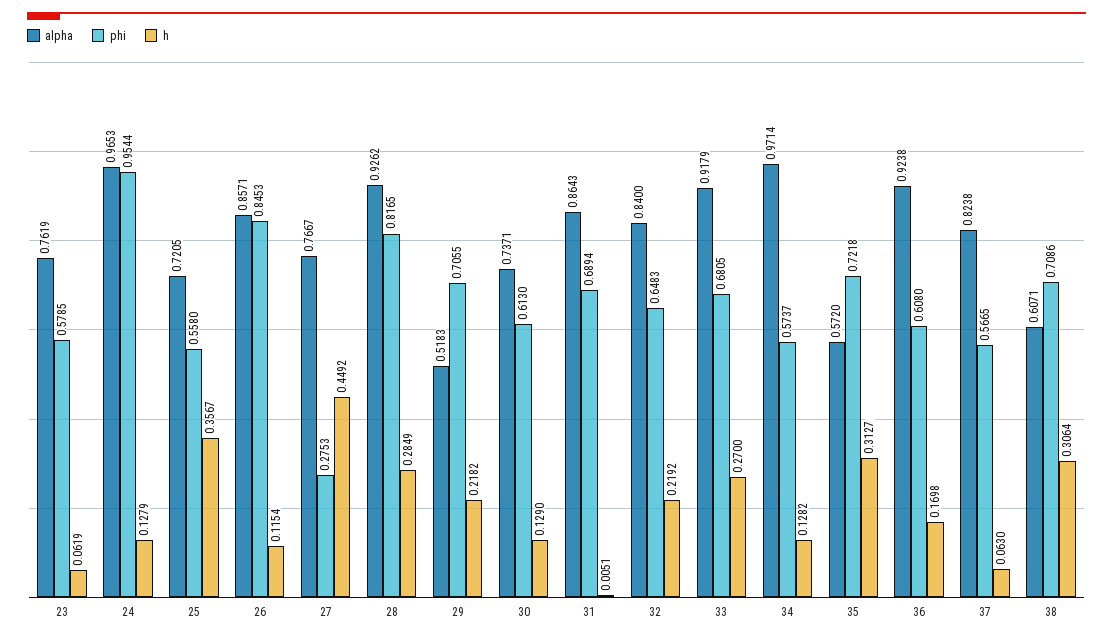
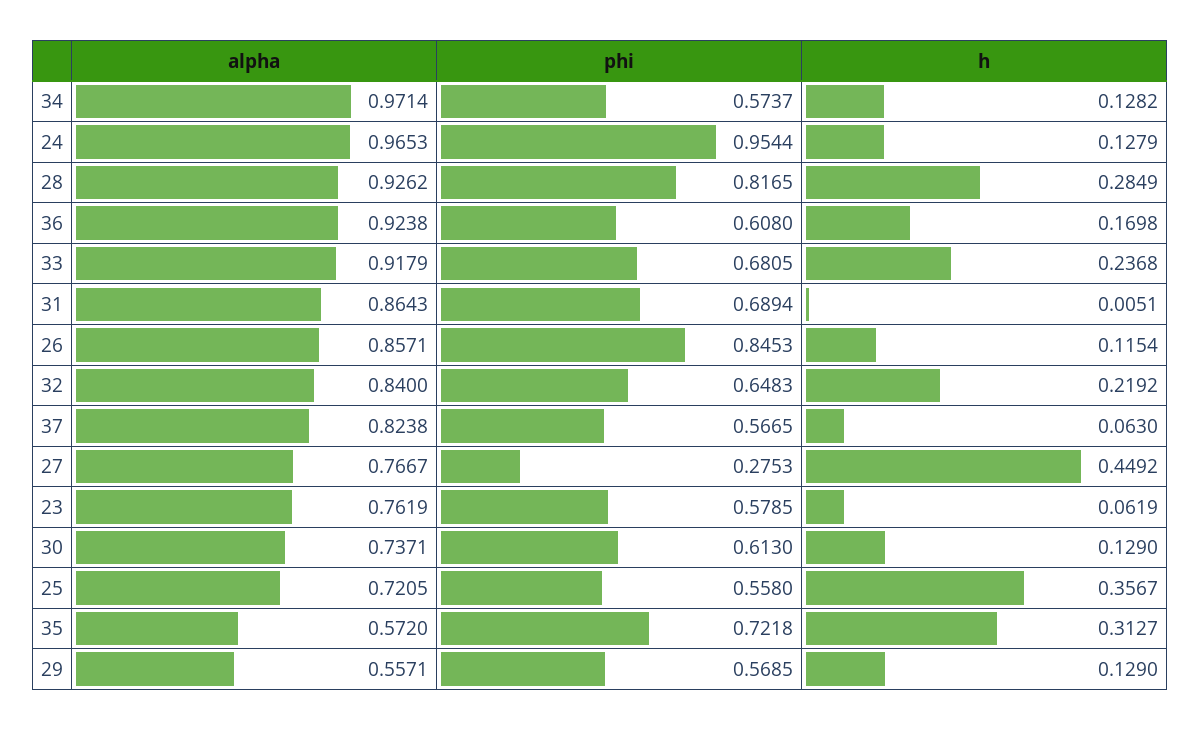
alpha, 29: 0.5183 -> 0.5571
phi, 29: 0.7055 -> 0.5685
h, 29: 0.2182 -> 0.129
h, 33: 0.27 -> 0.2368
alpha, 38: 0.6071 -> none
phi, 38: 0.7086 -> none
h, 38: 0.3064 -> none

